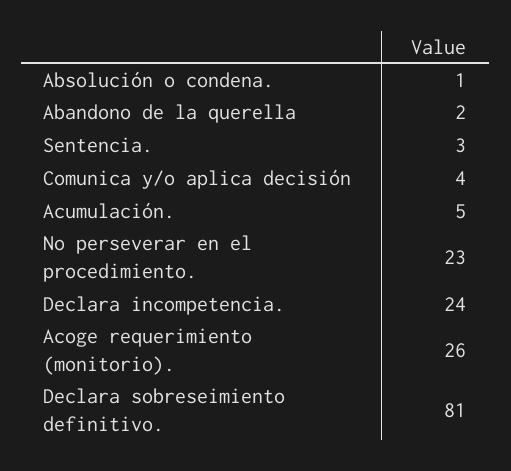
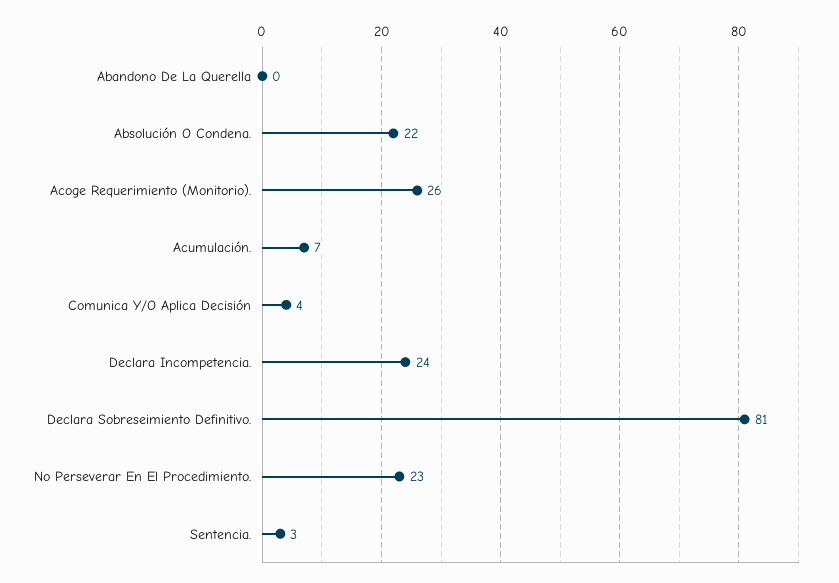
Absolución o condena.: 1 -> 22
Abandono de la querella: 2 -> 0
Acumulación.: 5 -> 7

